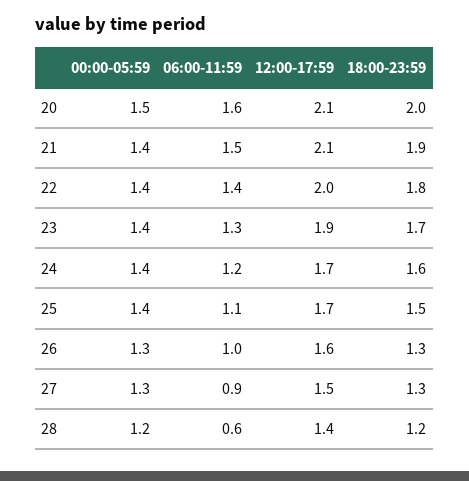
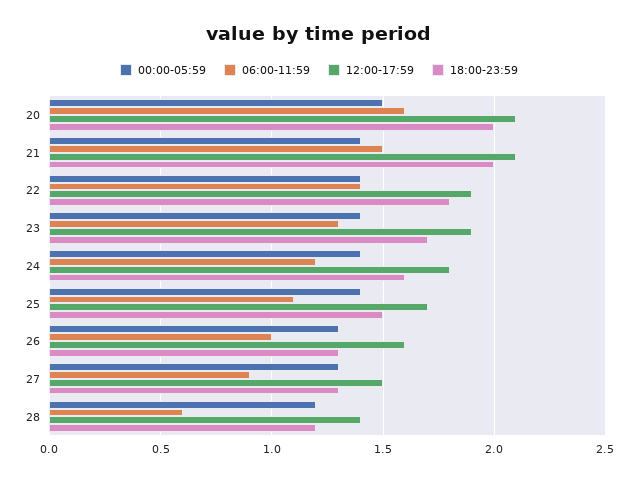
18:00-23:59, 21: 1.9 -> 2
12:00-17:59, 22: 2 -> 1.9
12:00-17:59, 24: 1.7 -> 1.8

